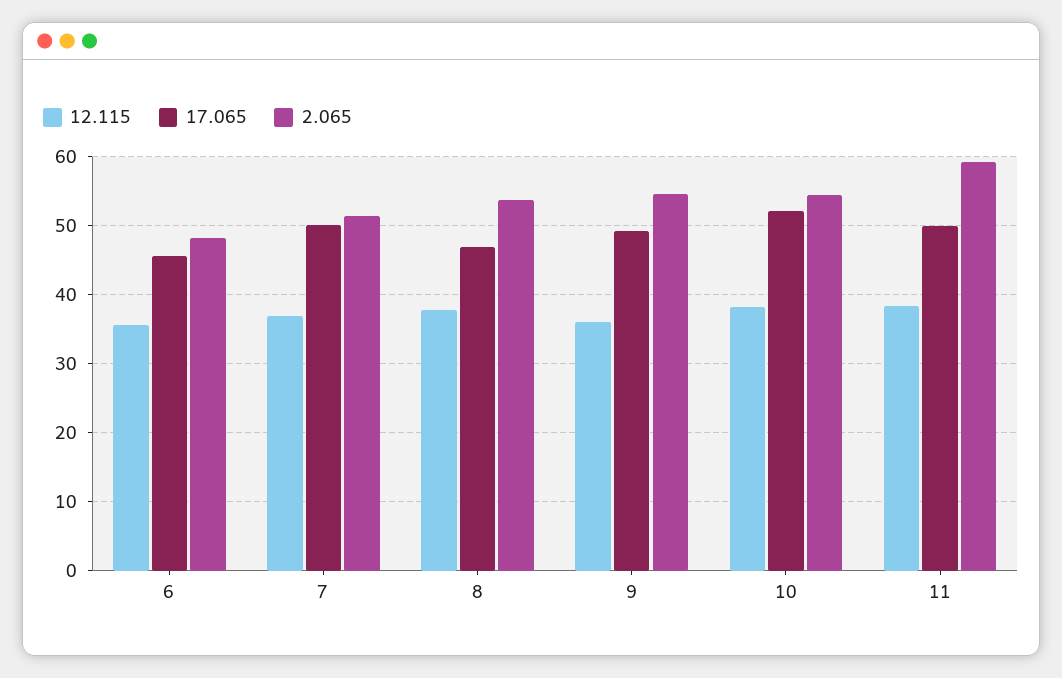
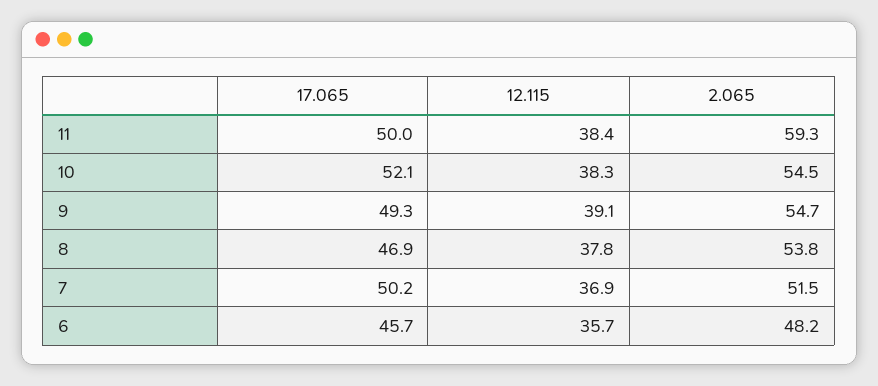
12.115, 9: 36 -> 39.1

